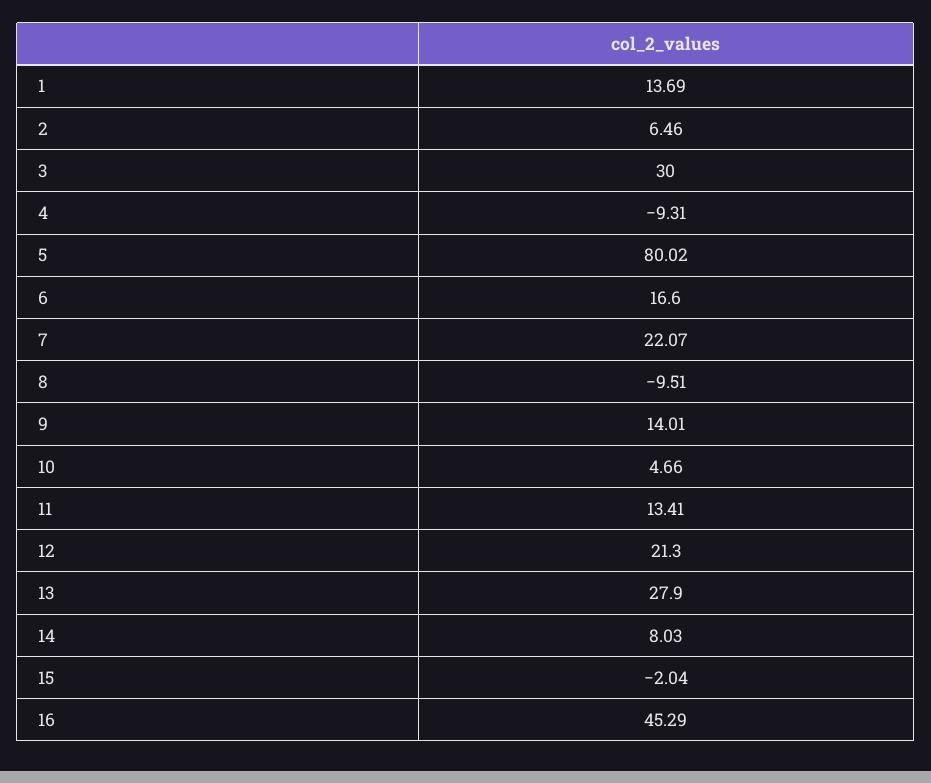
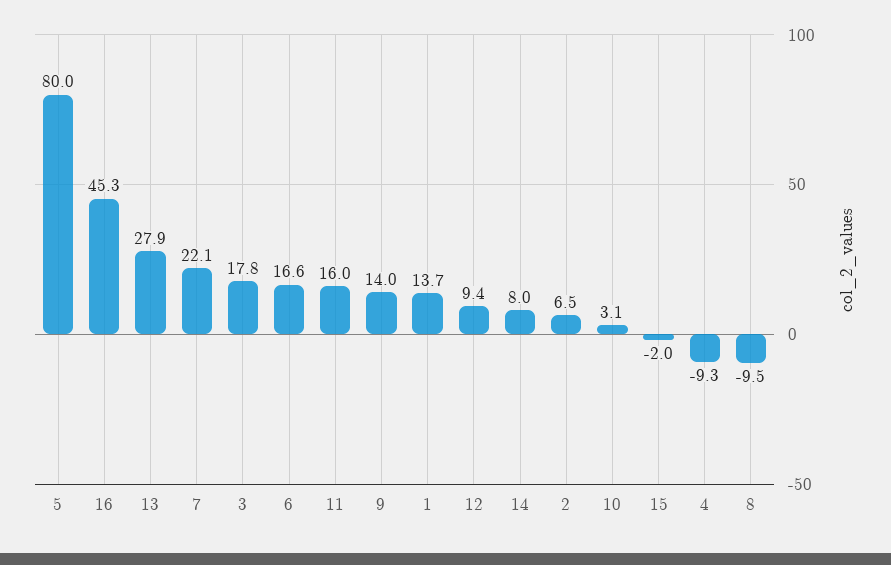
3: 30 -> 17.8
10: 4.66 -> 3.1
11: 13.41 -> 16
12: 21.3 -> 9.4

